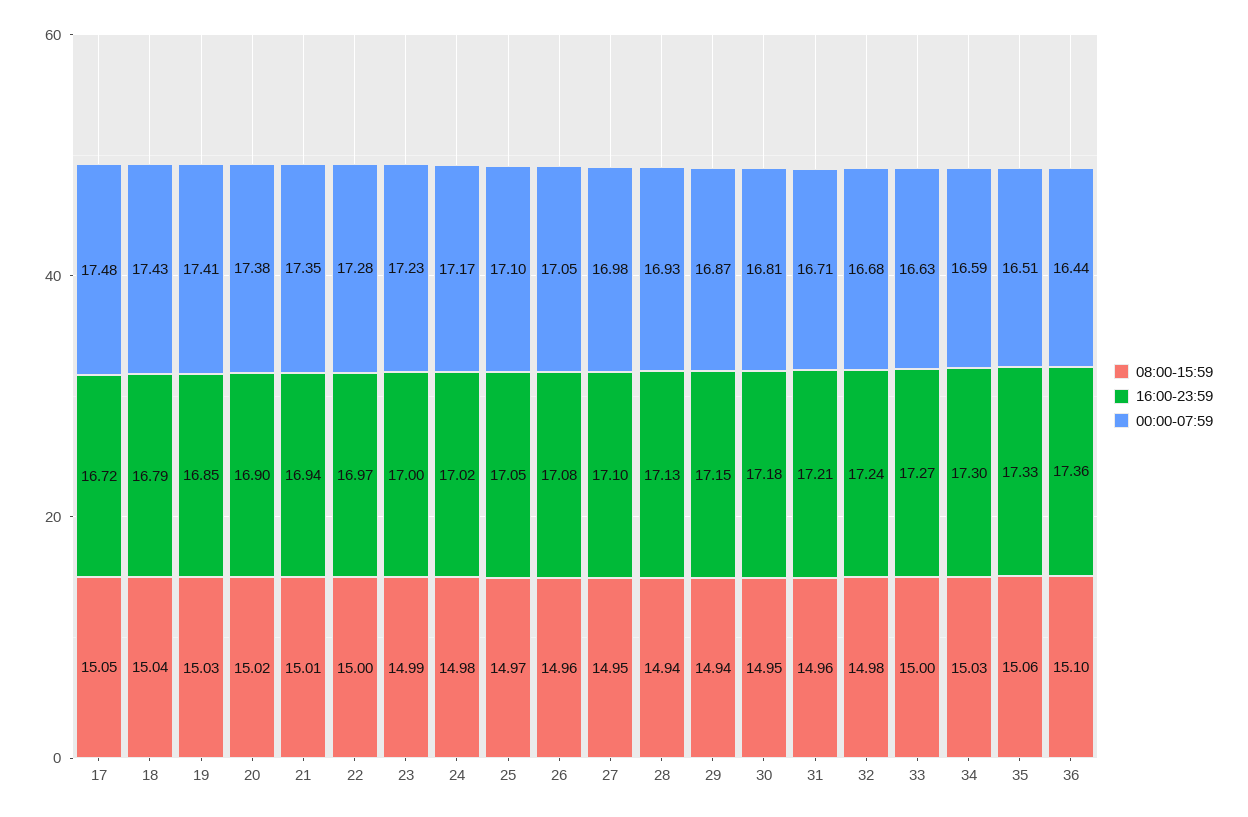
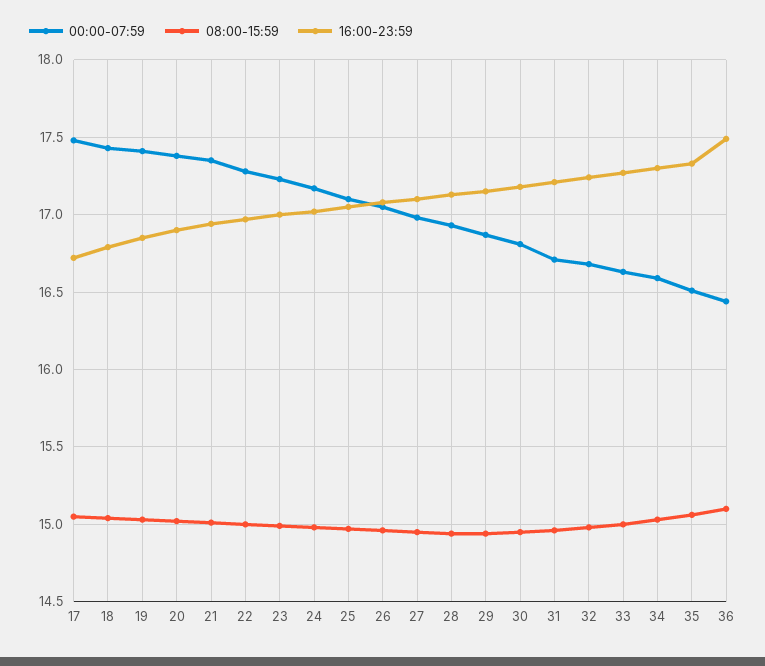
16:00-23:59, 36: 17.36 -> 17.5

